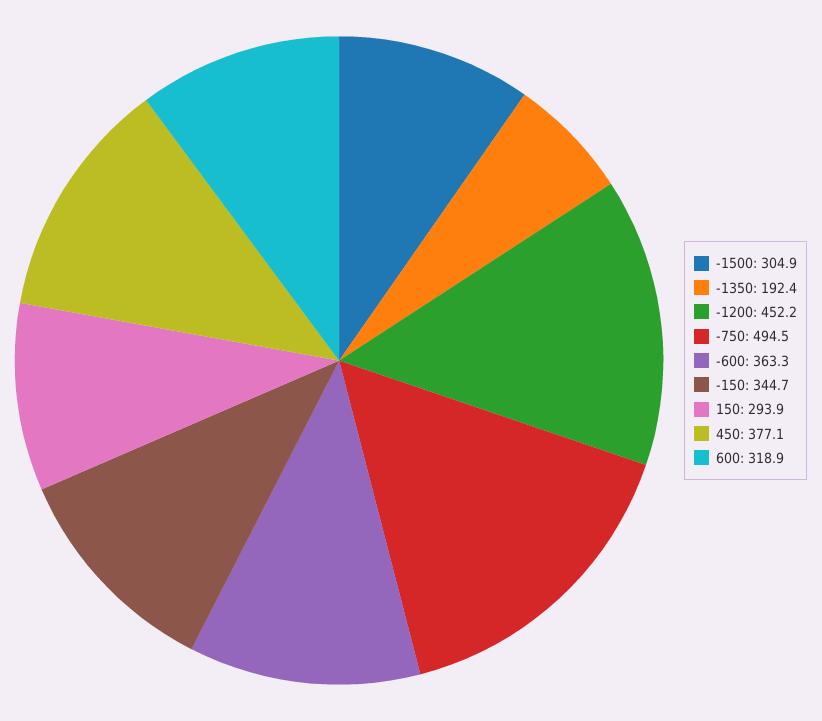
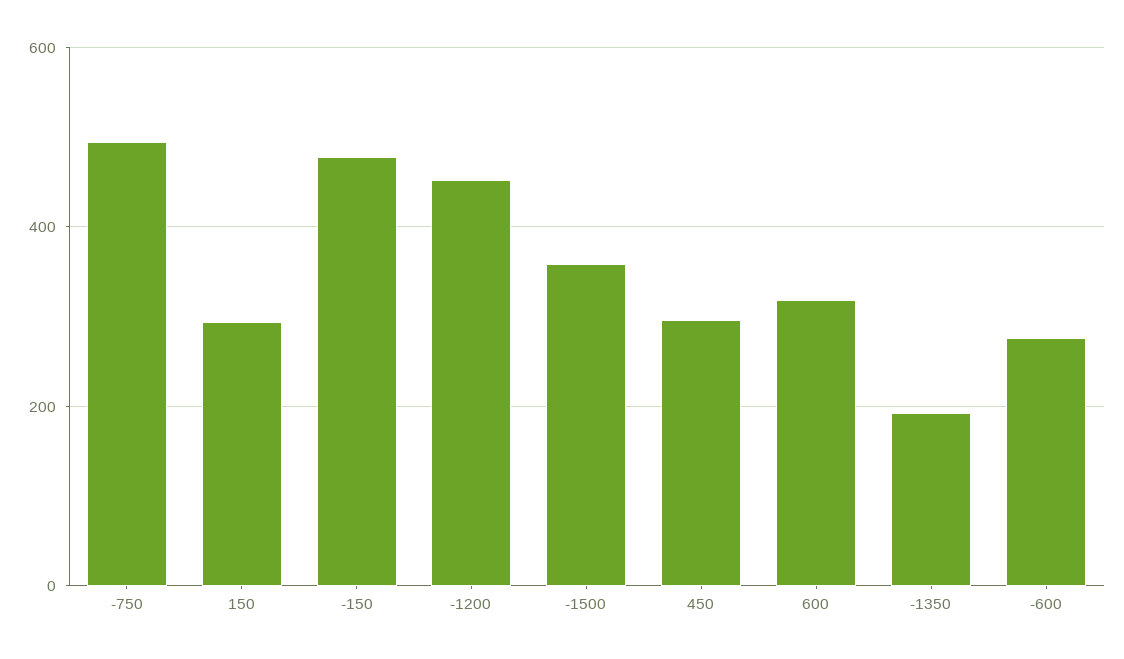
-1500: 304.9 -> 360
-600: 363.3 -> 280
-150: 344.7 -> 480
450: 377.1 -> 300

